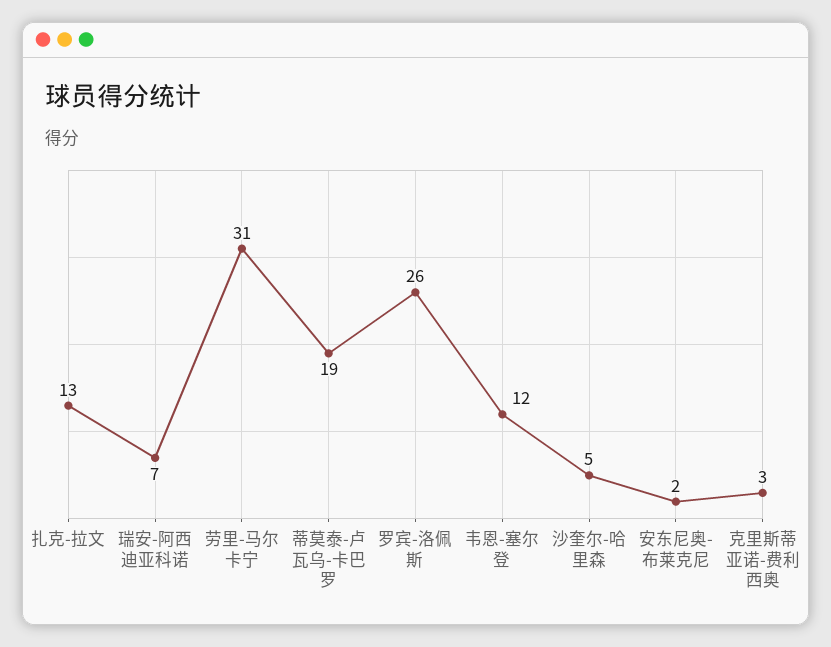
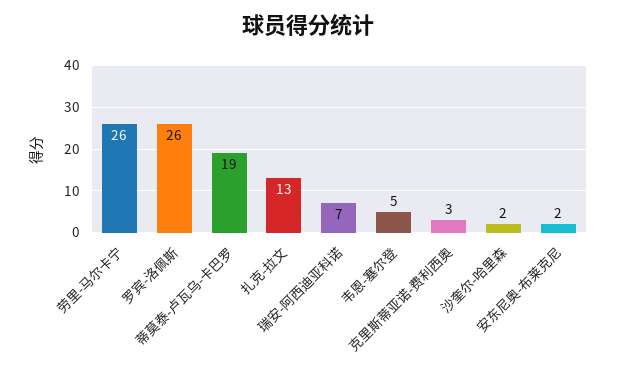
劳里-马尔卡宁: 31 -> 26
韦恩-塞尔登: 12 -> 5
沙奎尔-哈里森: 5 -> 2

